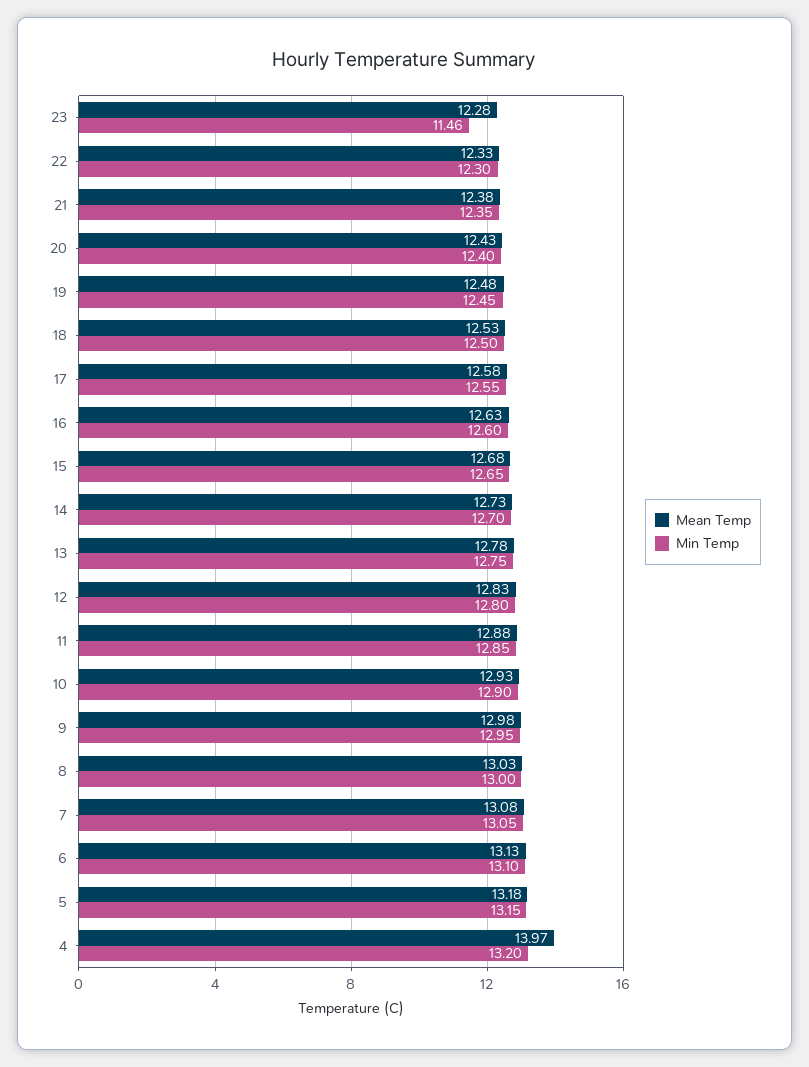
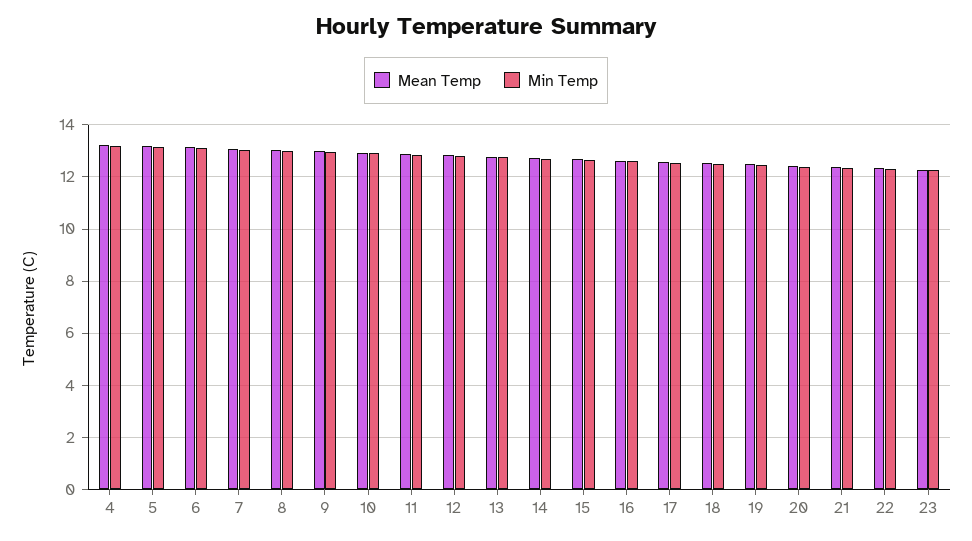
Min Temp, 23: 11.46 -> 12.25
Mean Temp, 4: 13.97 -> 13.25

